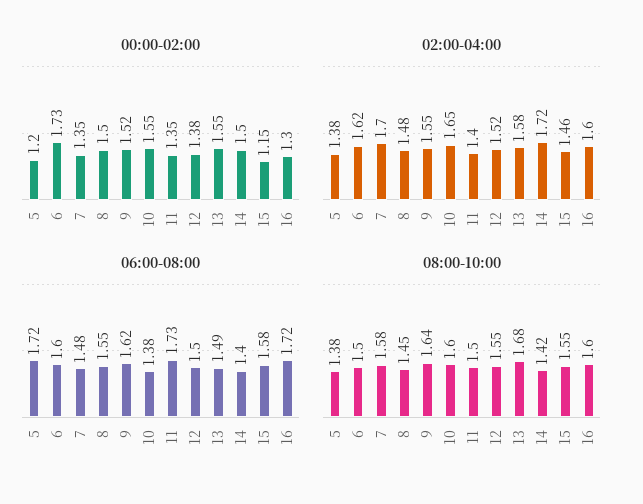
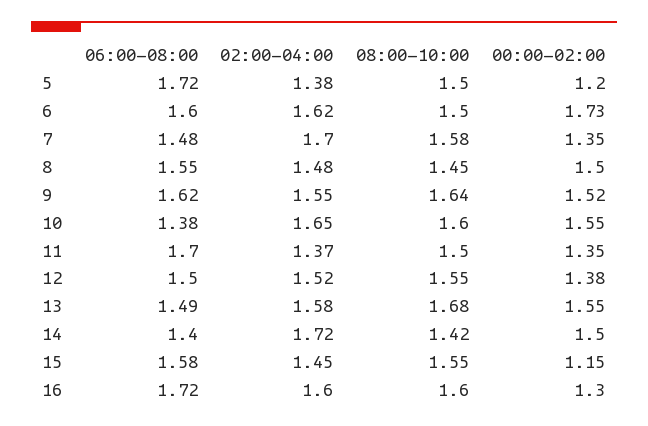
02:00-04:00, 11: 1.4 -> 1.37
02:00-04:00, 15: 1.46 -> 1.45
06:00-08:00, 11: 1.73 -> 1.7
08:00-10:00, 5: 1.38 -> 1.5

